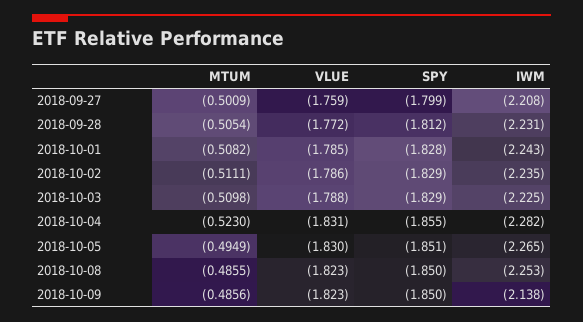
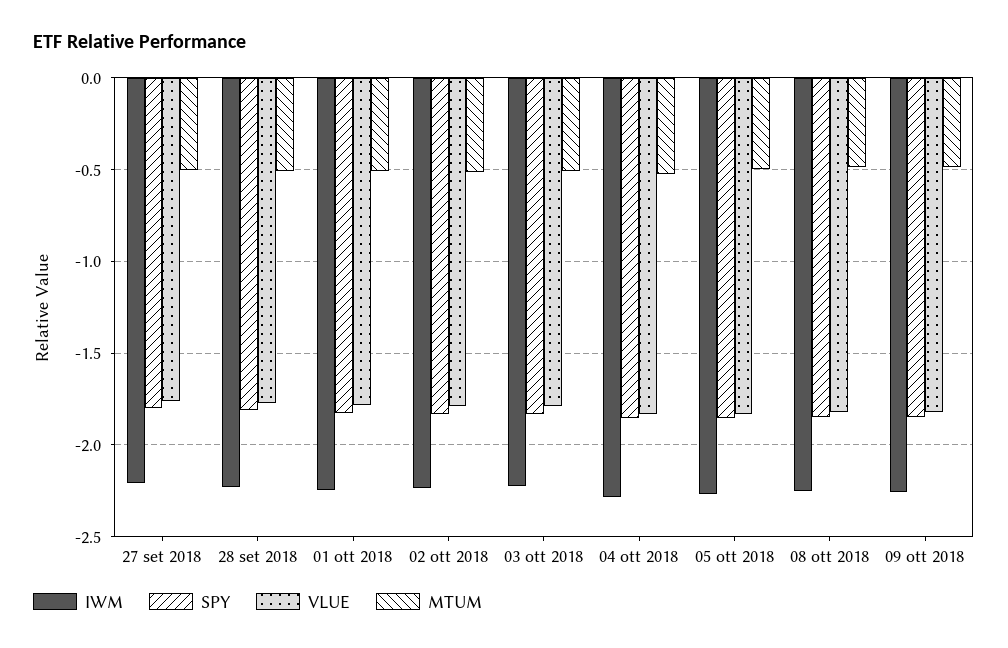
IWM, 2018-10-09: -2.138 -> -2.25

